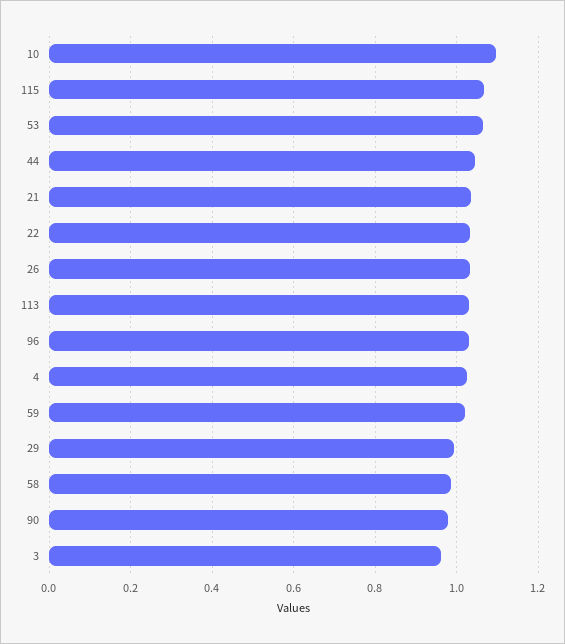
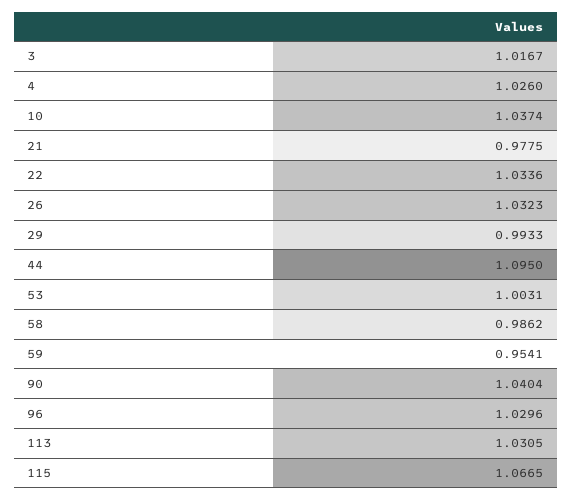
10: 1.1 -> 1.0374
53: 1.06 -> 1.0031
44: 1.04 -> 1.095
21: 1.04 -> 0.9775
59: 1.02 -> 0.9541
90: 0.98 -> 1.0404
3: 0.96 -> 1.0167

